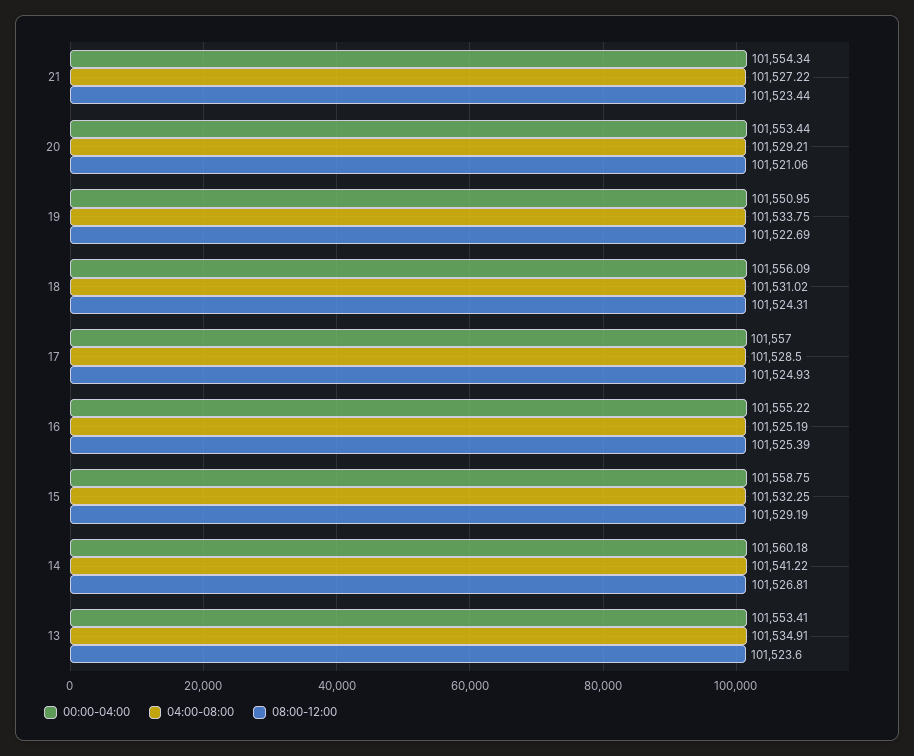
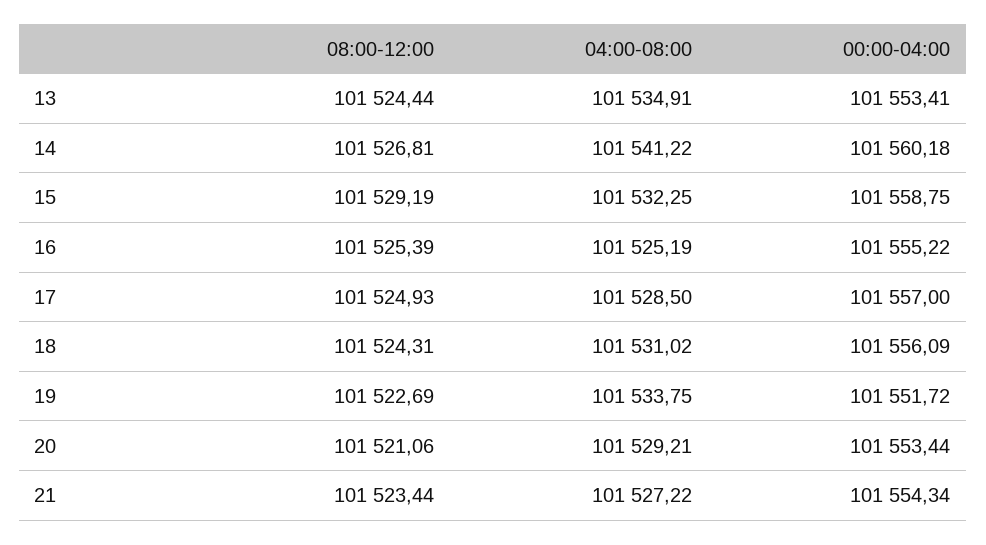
00:00-04:00, 19: 101550.95 -> 101551.72
08:00-12:00, 13: 101523.6 -> 101524.44

